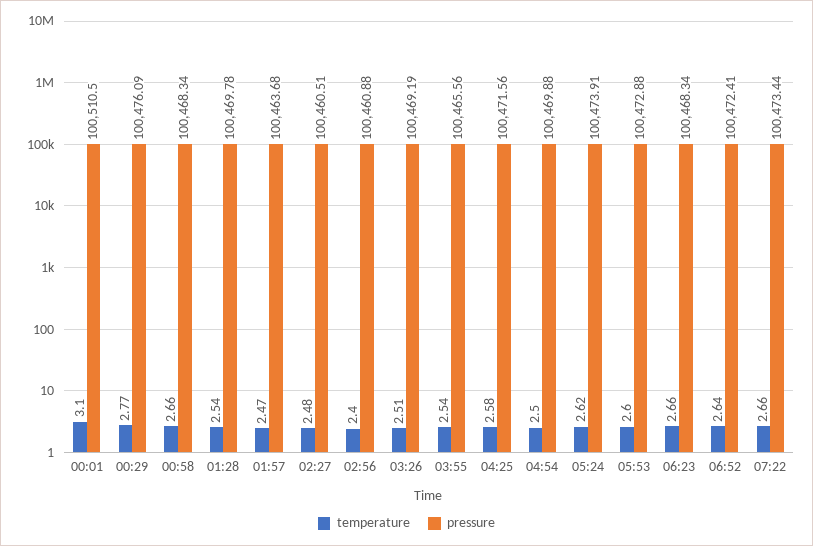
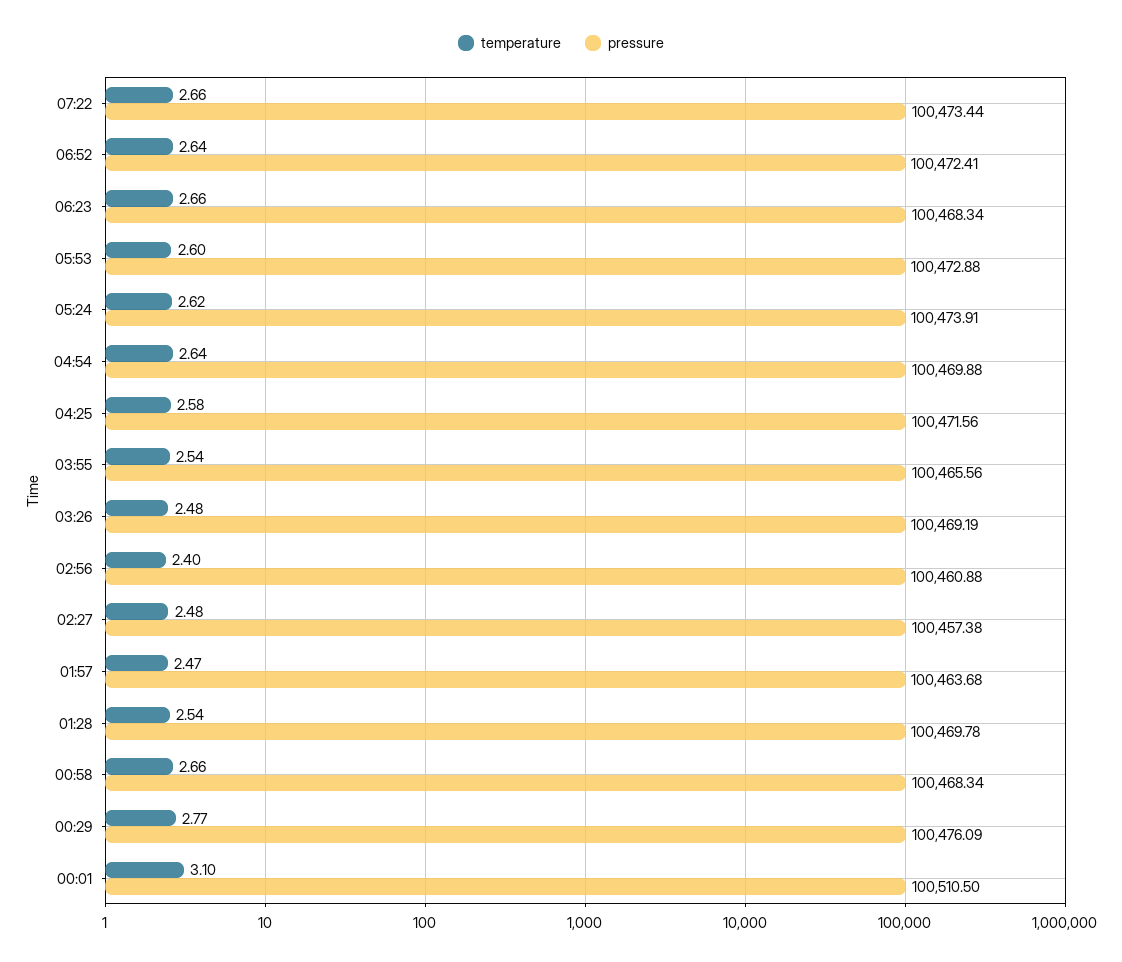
pressure, 02:27: 100460.51 -> 100457.38
temperature, 03:26: 2.51 -> 2.48
temperature, 04:54: 2.5 -> 2.64

